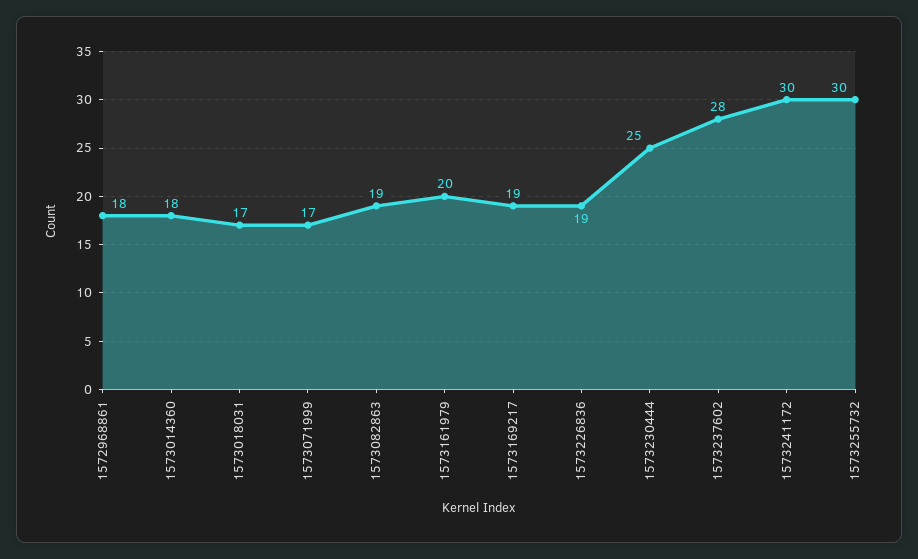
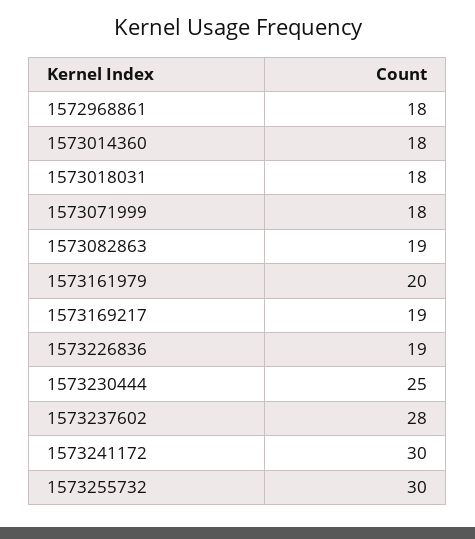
1573018031: 17 -> 18
1573071999: 17 -> 18

